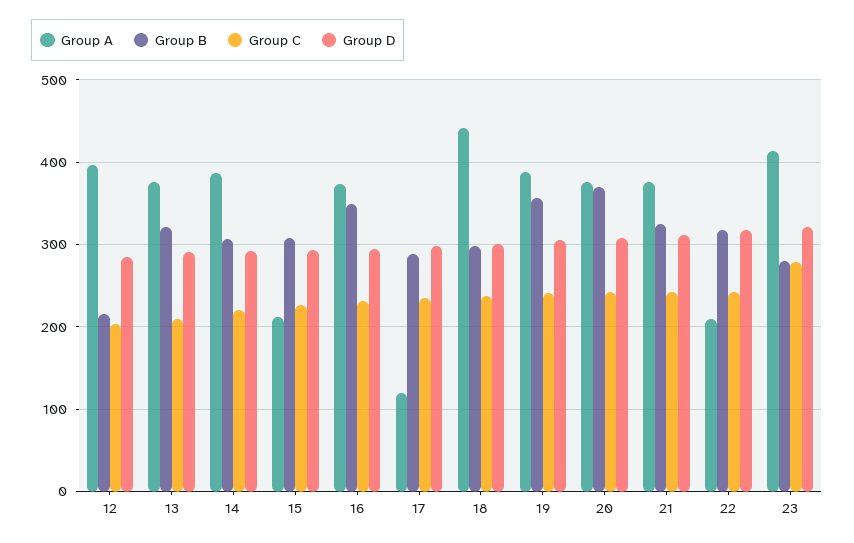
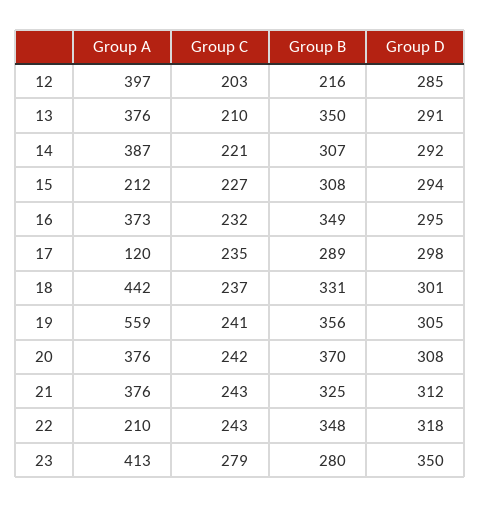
Group B, 13: 320 -> 350
Group B, 18: 300 -> 331
Group A, 19: 390 -> 559
Group B, 22: 320 -> 348
Group D, 23: 320 -> 350

